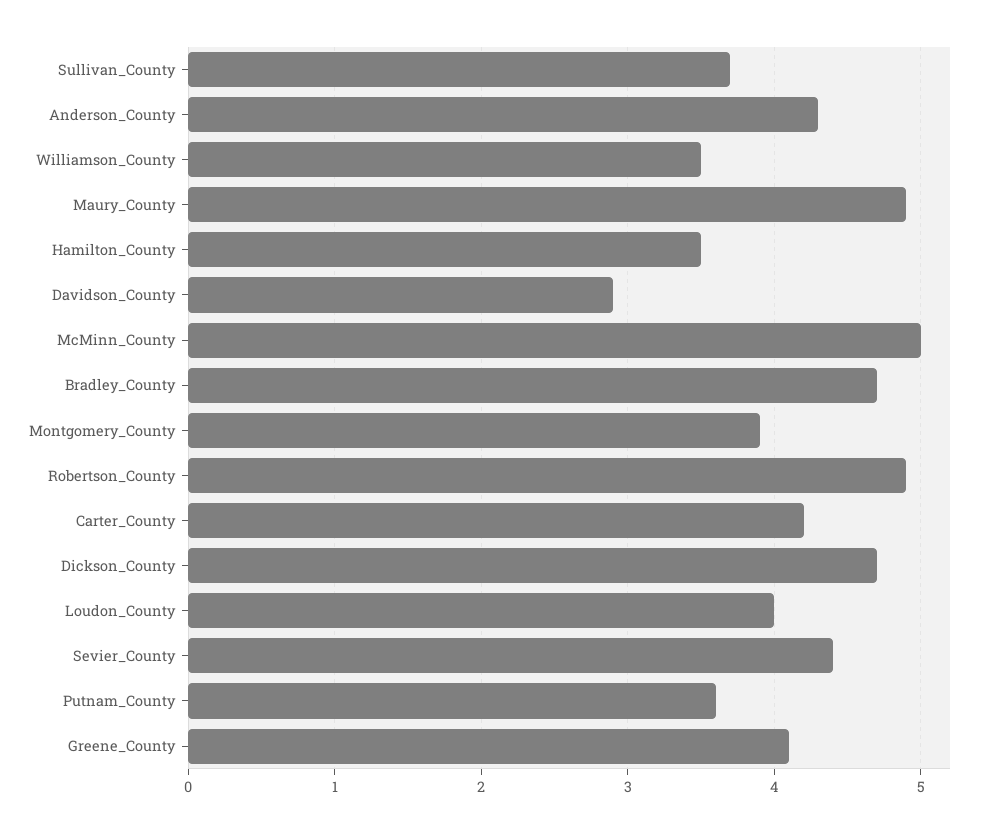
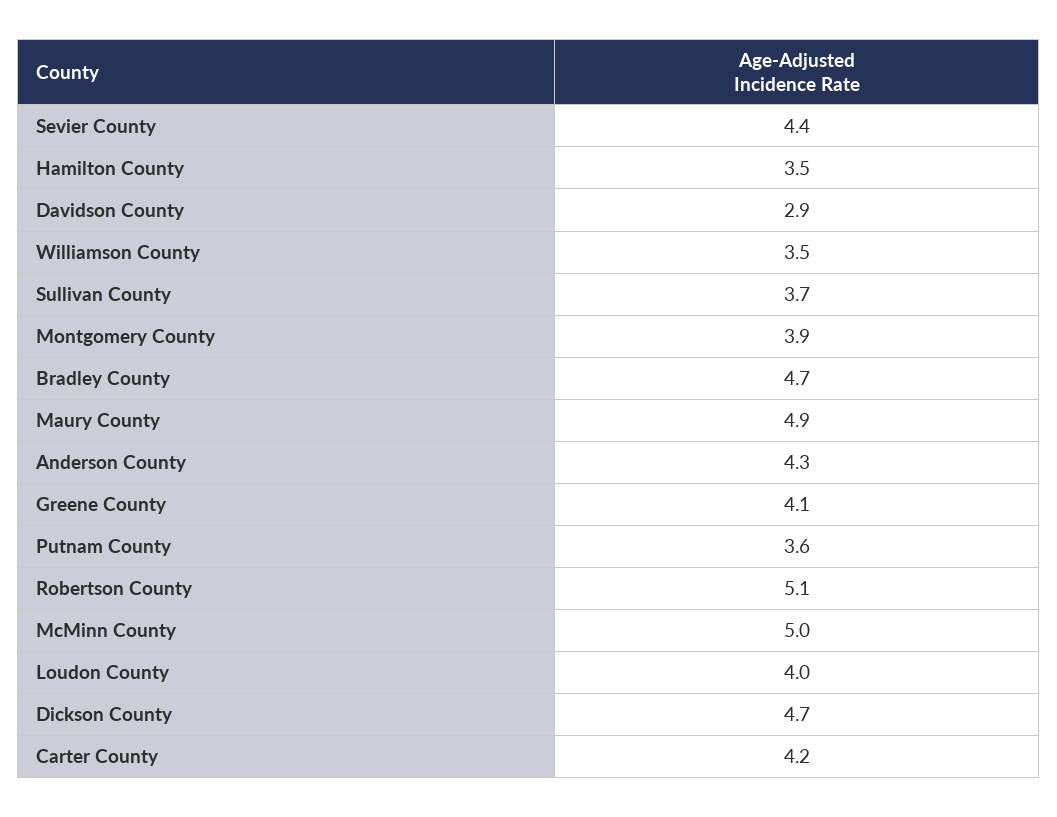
Robertson_County: 4.9 -> 5.1

